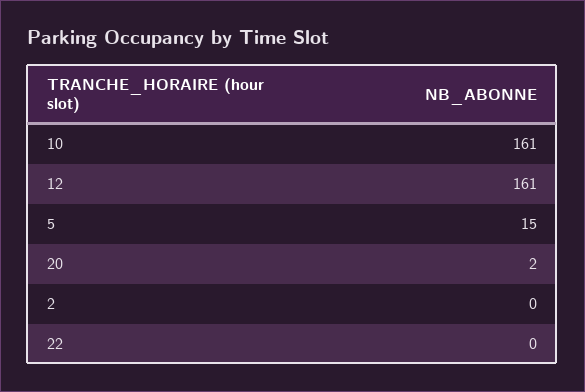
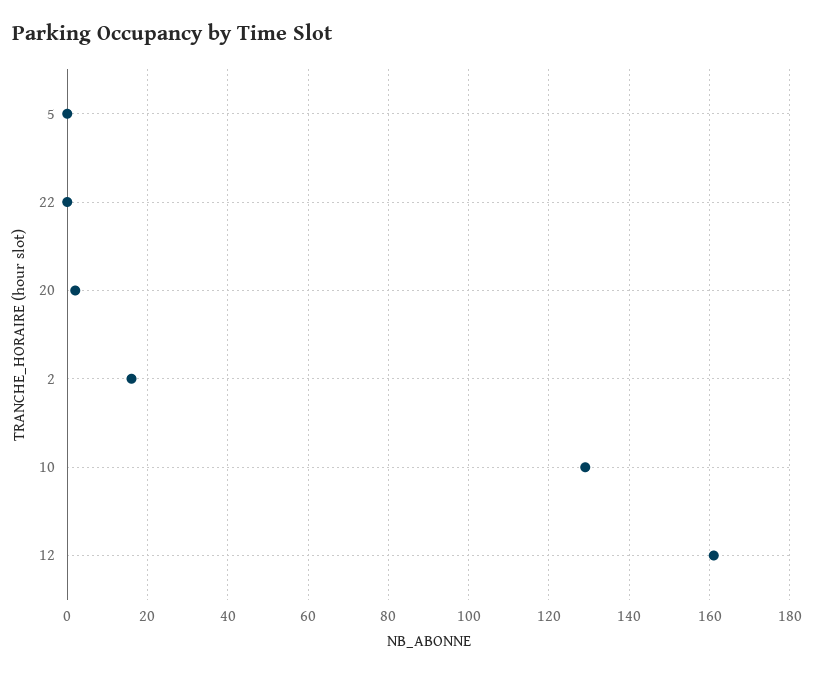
10: 161 -> 130
5: 15 -> 0
2: 0 -> 15

